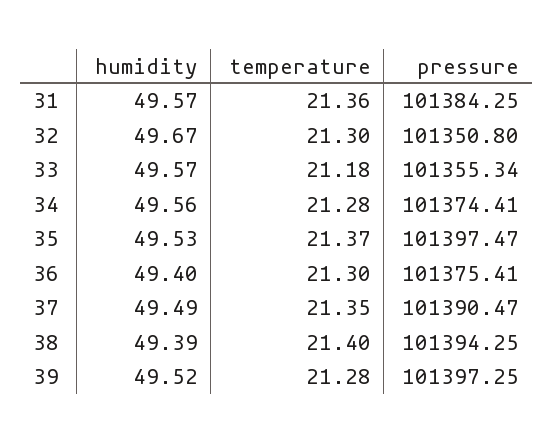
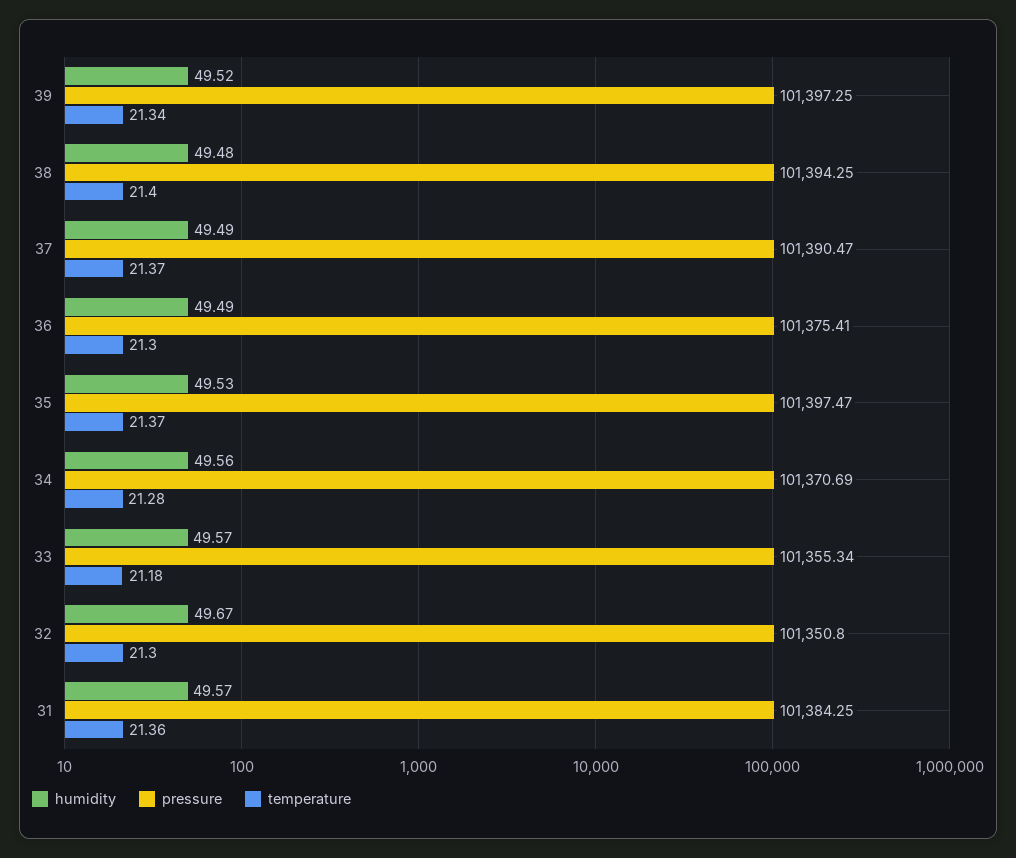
pressure, 34: 101374.41 -> 101370.69
humidity, 36: 49.4 -> 49.49
temperature, 37: 21.35 -> 21.37
humidity, 38: 49.39 -> 49.48
temperature, 39: 21.28 -> 21.34

